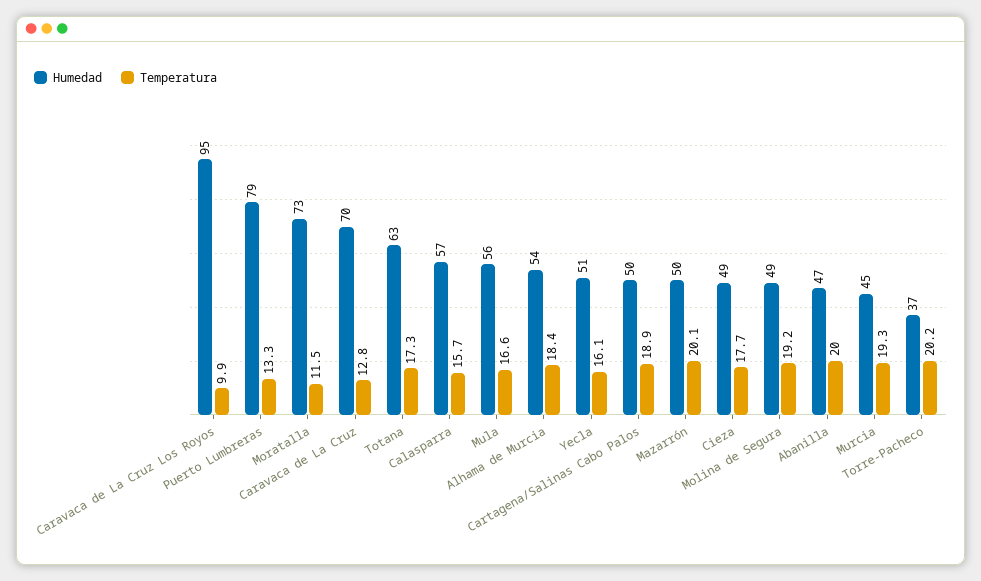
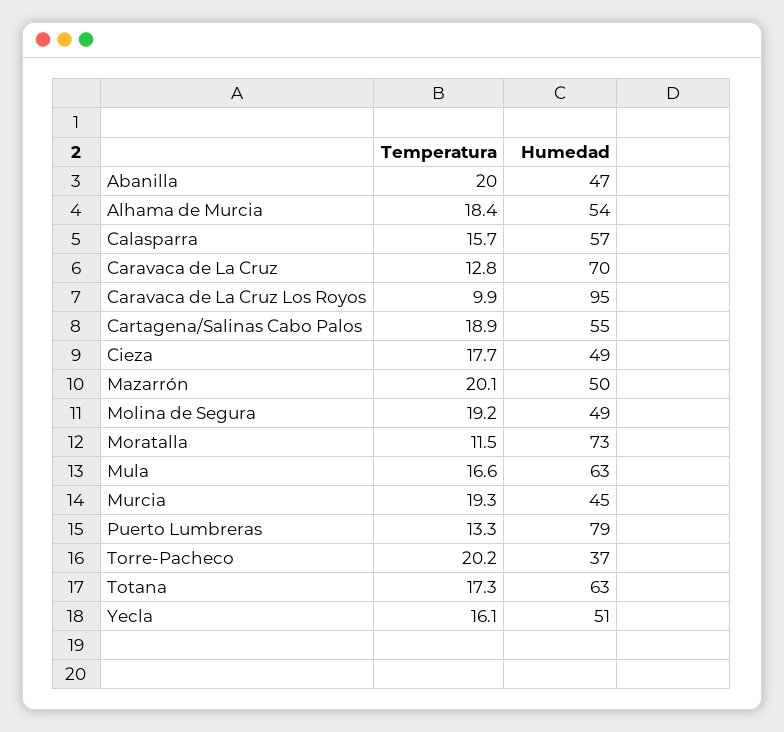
Humedad, Mula: 56 -> 63
Humedad, Cartagena/Salinas Cabo Palos: 50 -> 55

